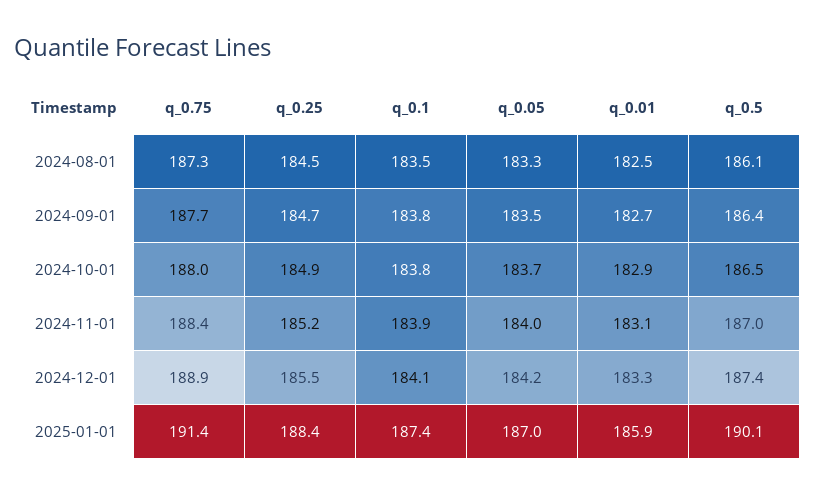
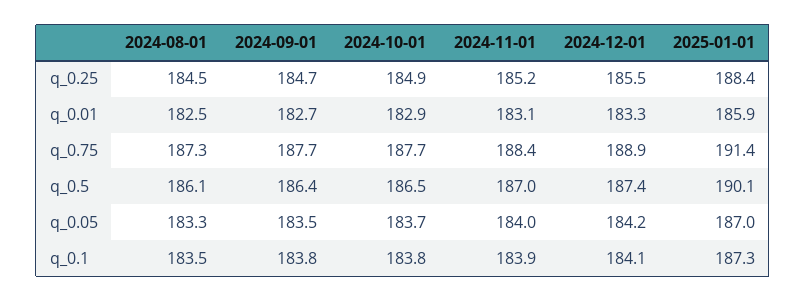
q_0.75, 2024-10-01: 188 -> 187.7
q_0.1, 2025-01-01: 187.4 -> 187.3

